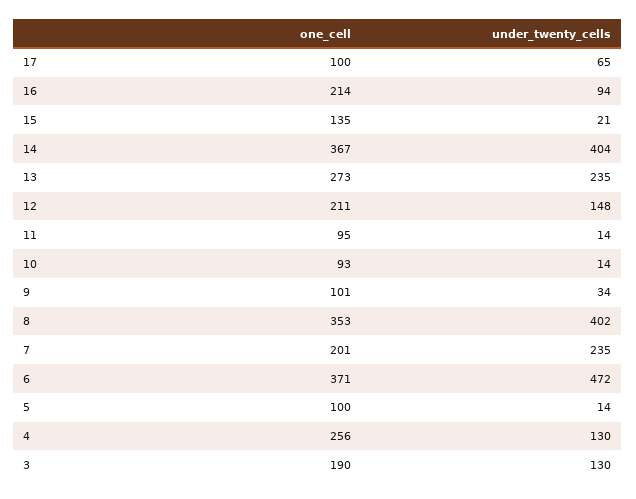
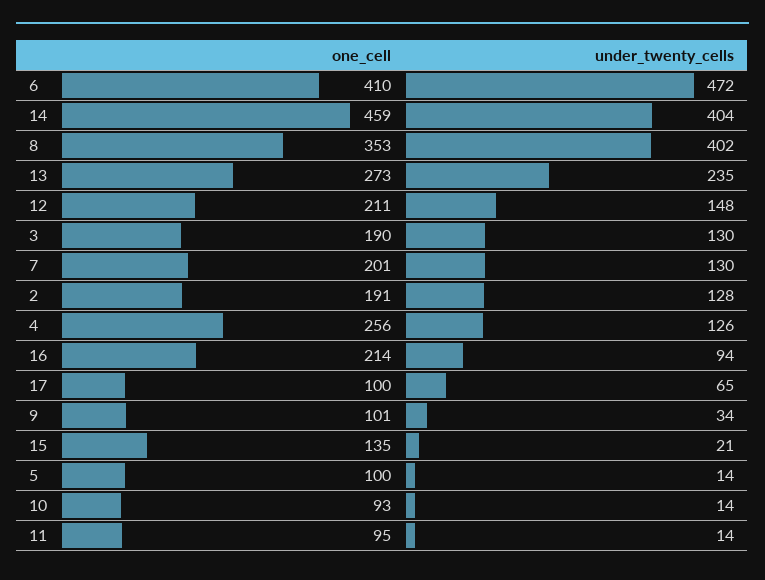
one_cell, 14: 367 -> 459
under_twenty_cells, 7: 235 -> 130
one_cell, 6: 371 -> 410
under_twenty_cells, 4: 130 -> 126
one_cell, 2: none -> 191
under_twenty_cells, 2: none -> 128

